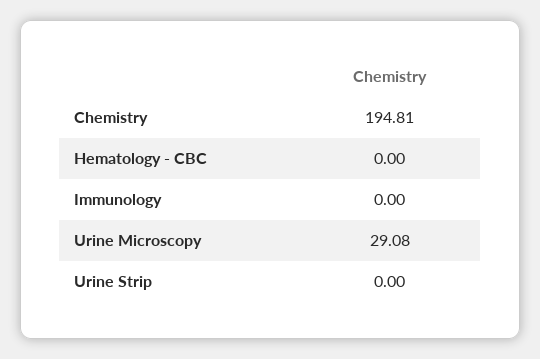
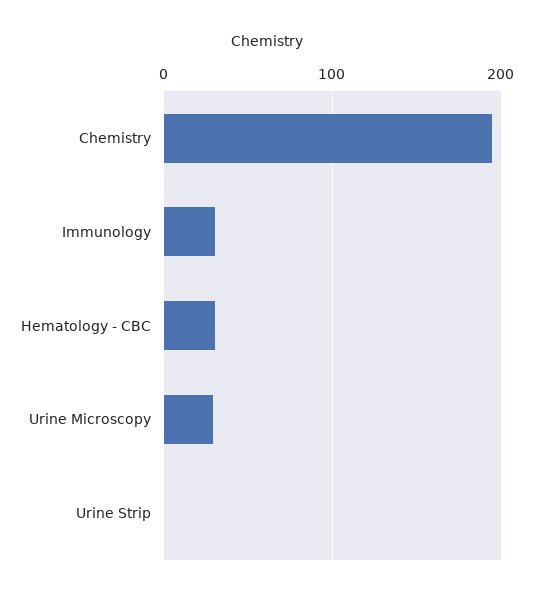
Hematology - CBC: 0 -> 30
Immunology: 0 -> 30

